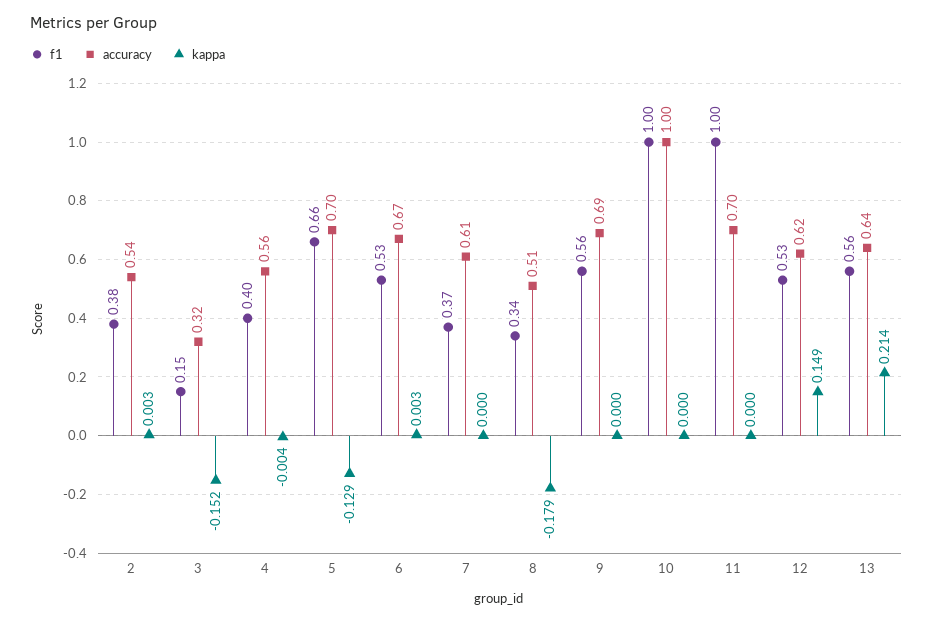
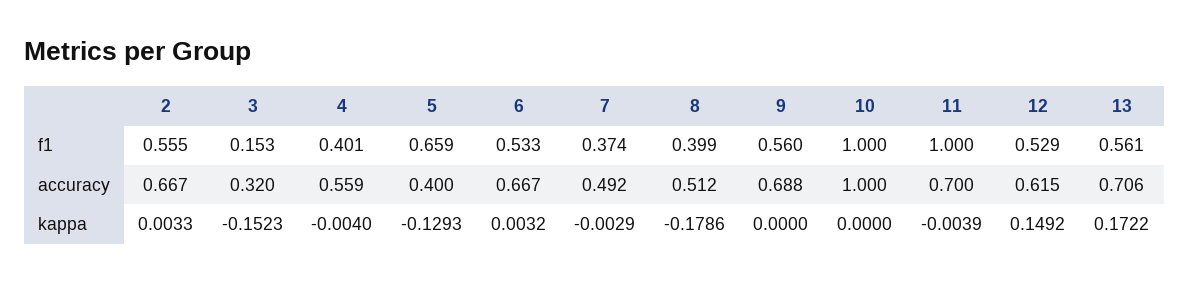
f1, 2: 0.38 -> 0.555
accuracy, 2: 0.54 -> 0.667
accuracy, 5: 0.7 -> 0.4
accuracy, 7: 0.61 -> 0.492
kappa, 7: 0 -> -0.0029
f1, 8: 0.34 -> 0.399
kappa, 11: 0 -> -0.0039
accuracy, 13: 0.64 -> 0.706
kappa, 13: 0.214 -> 0.1722

